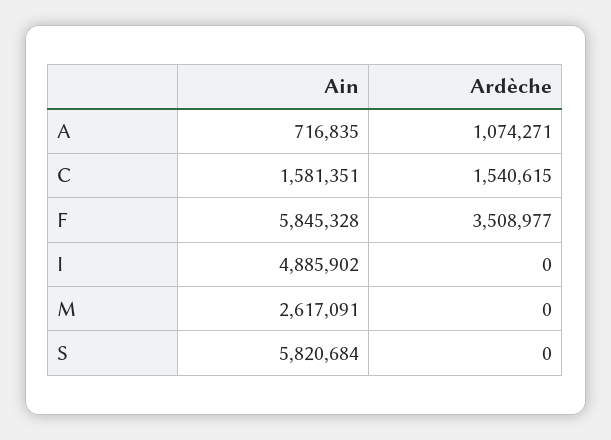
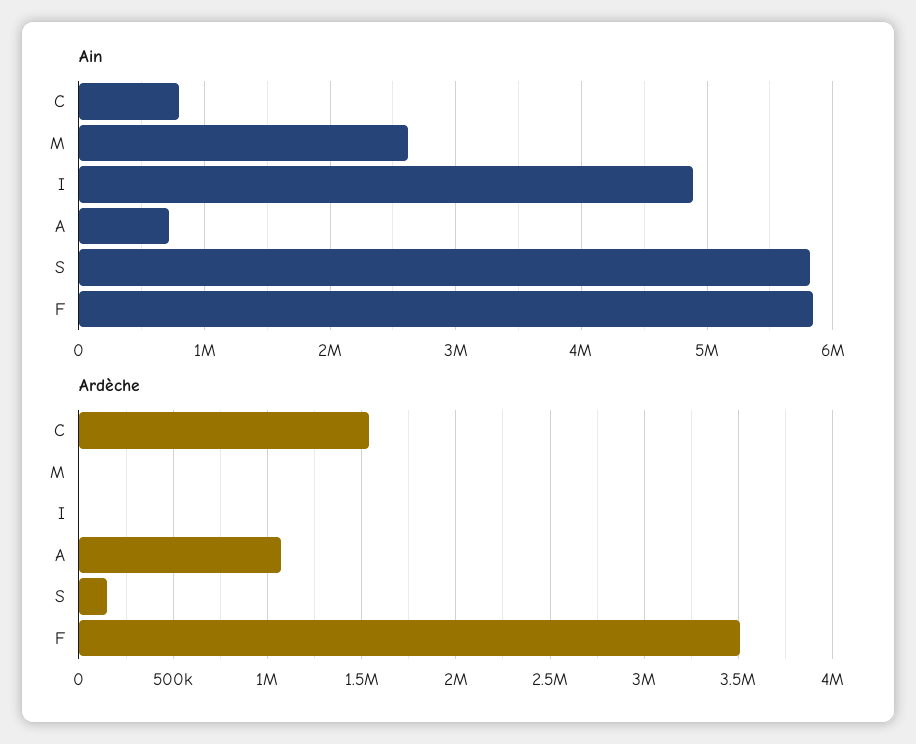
Ain, C: 1581351 -> 800000
Ardèche, S: 0 -> 150000

